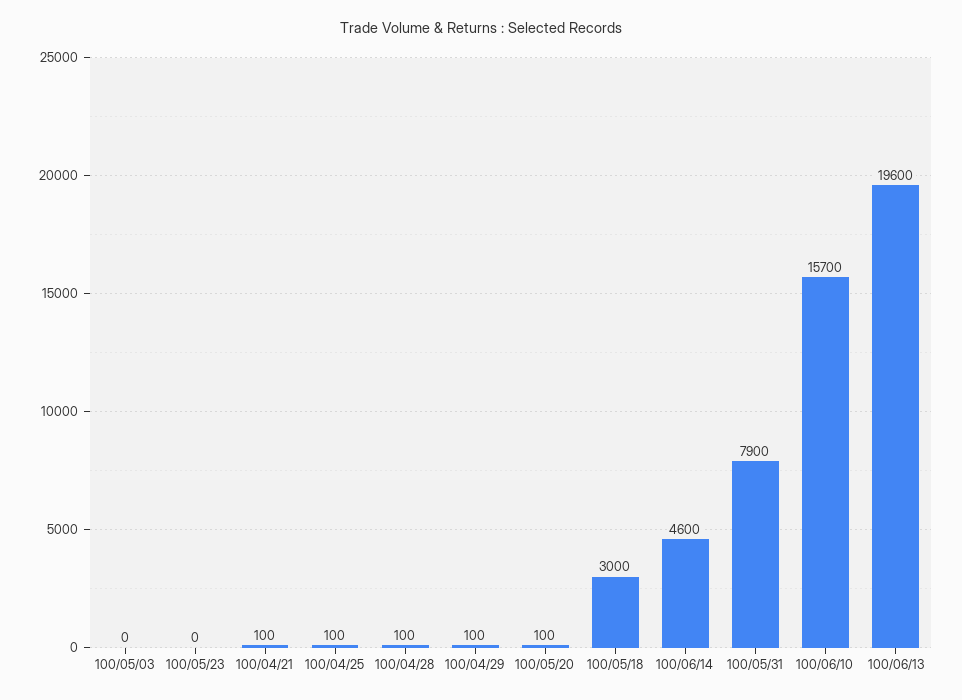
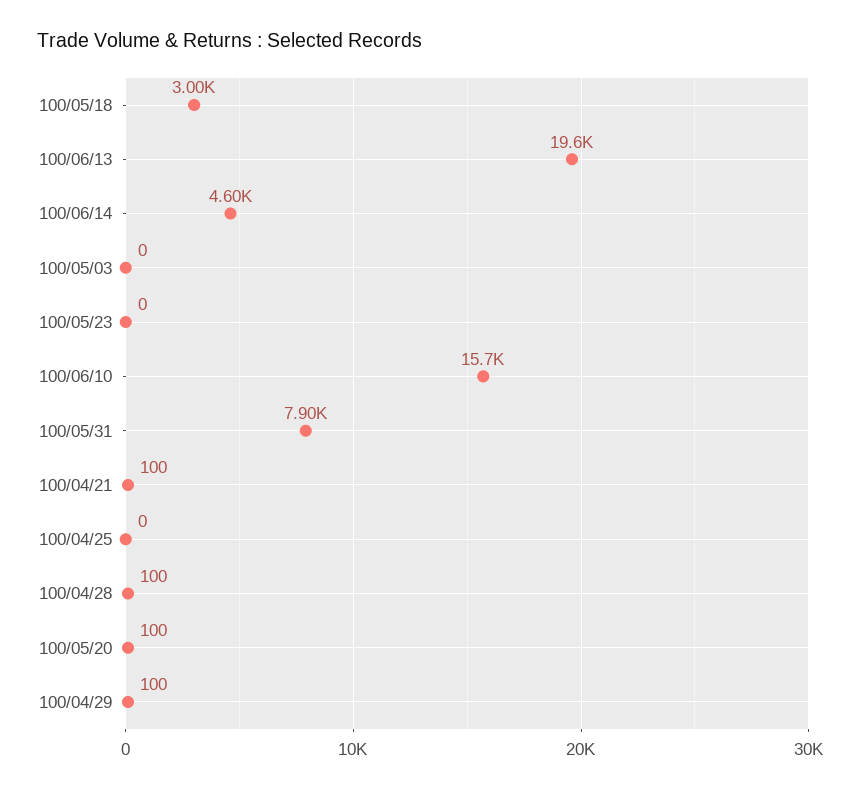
100/04/25: 100 -> 0

